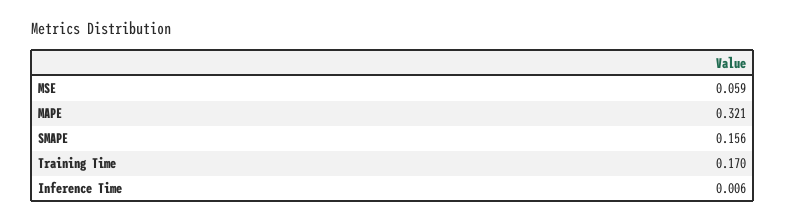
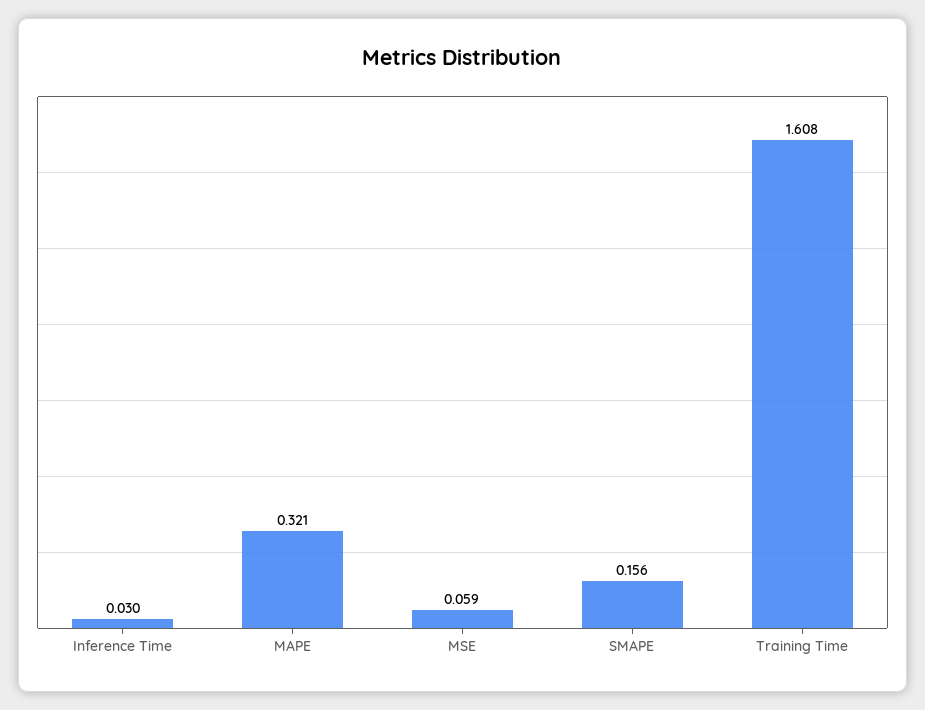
Training Time: 0.17 -> 1.608
Inference Time: 0.006 -> 0.03

